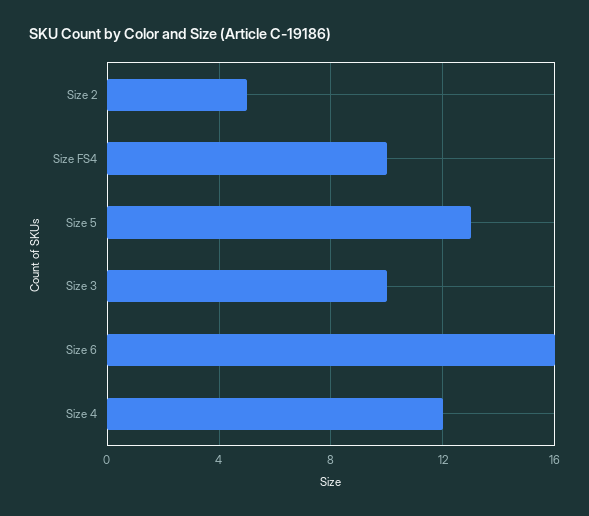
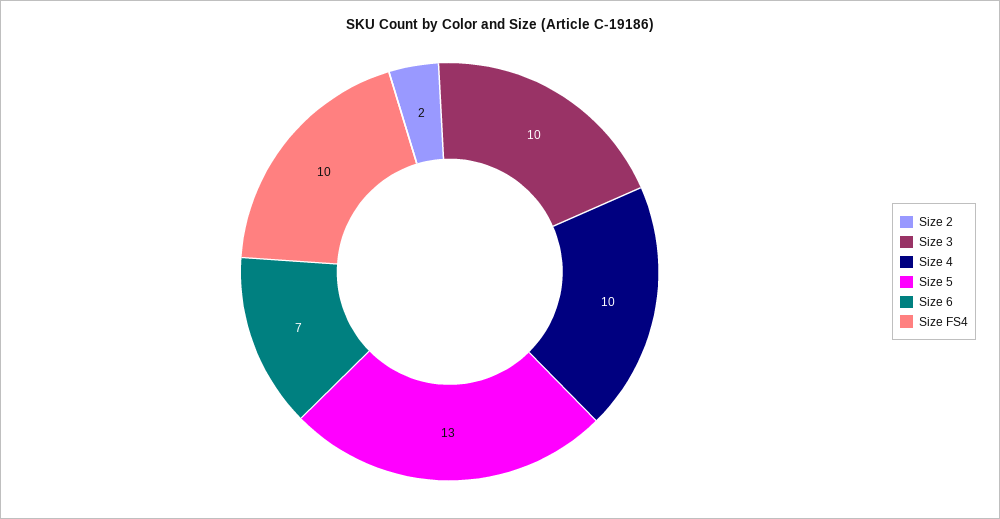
Size 2: 5 -> 2
Size 6: 16 -> 7
Size 4: 12 -> 10

